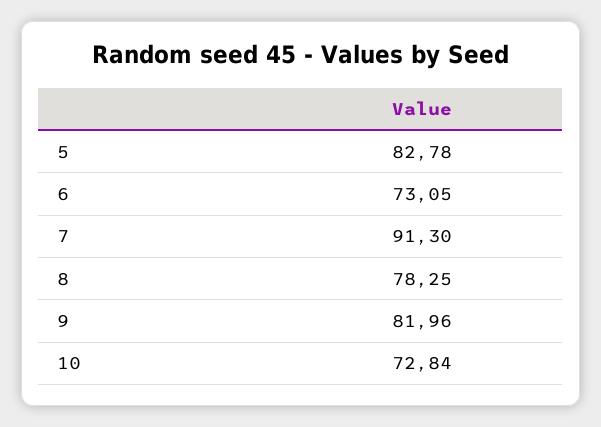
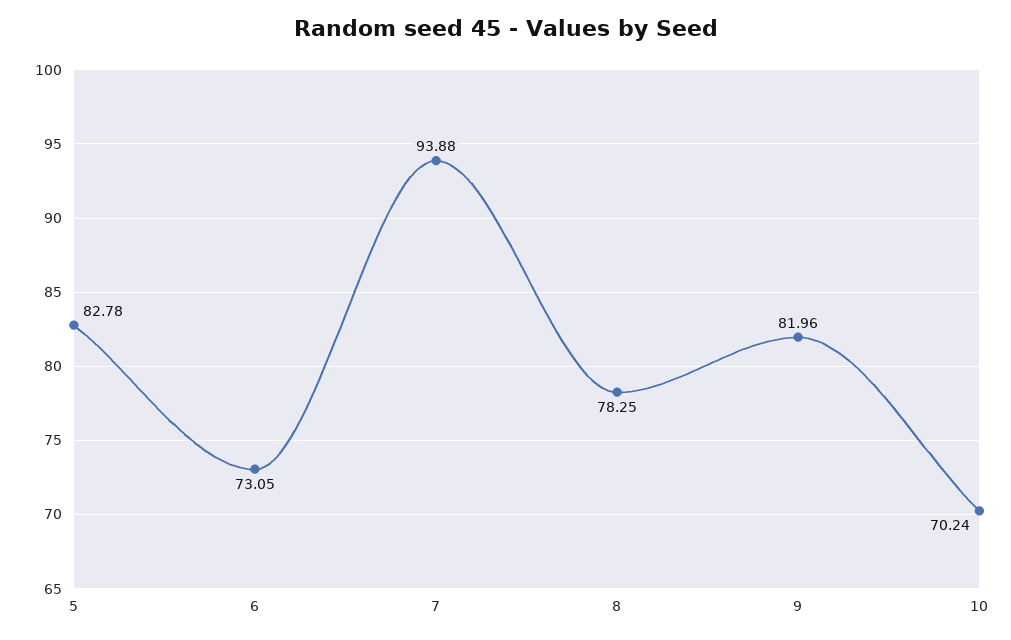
7: 91.3 -> 93.88
10: 72.84 -> 70.24

